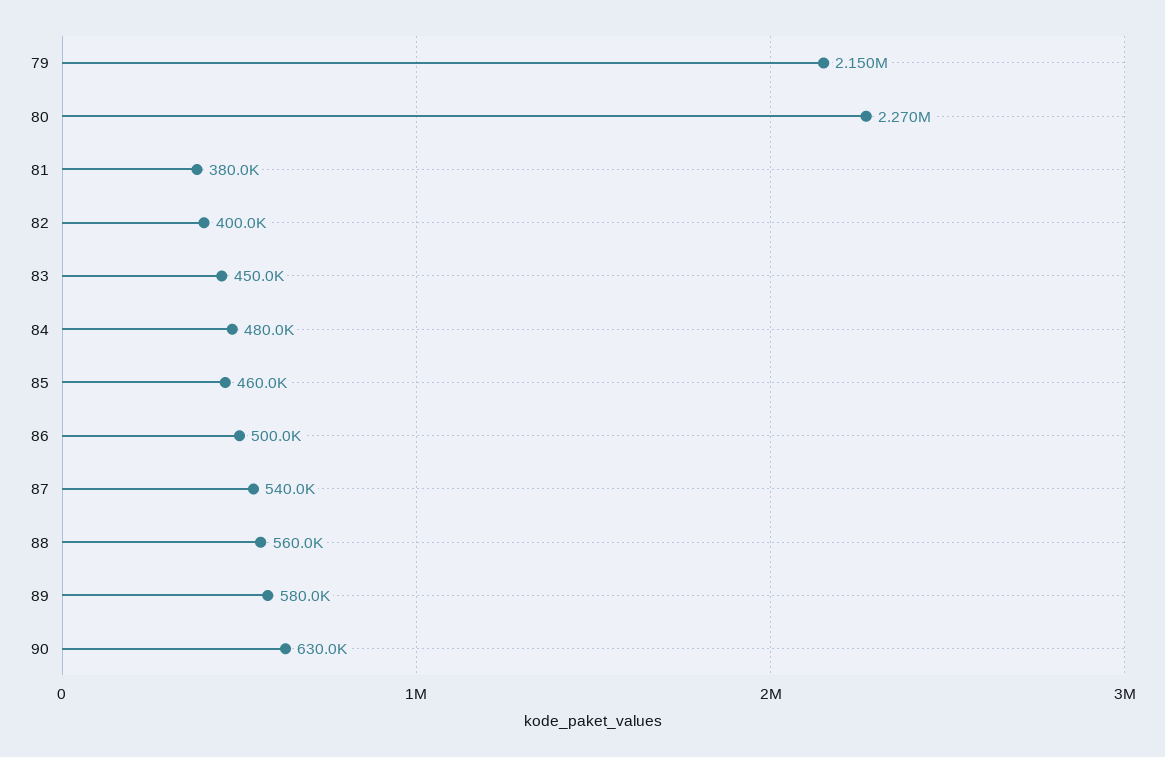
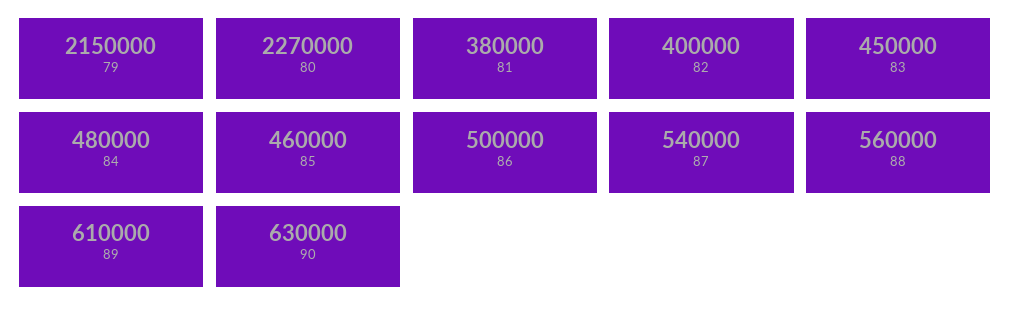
89: 580000 -> 610000

